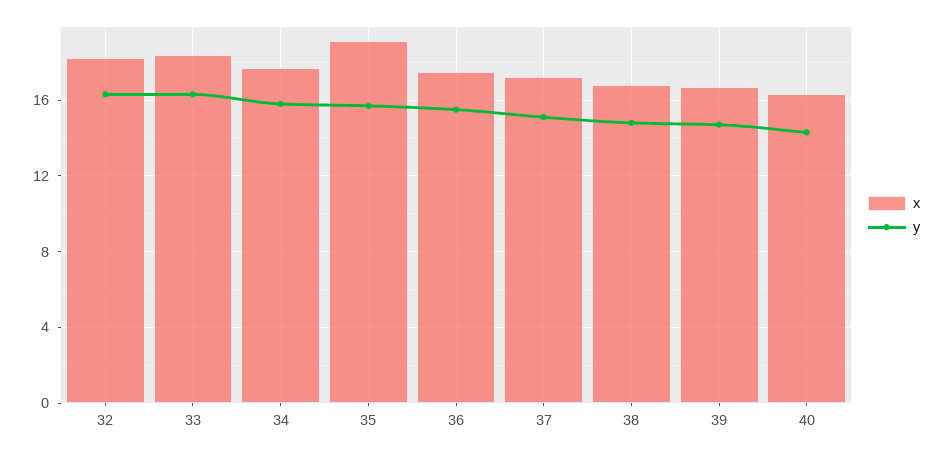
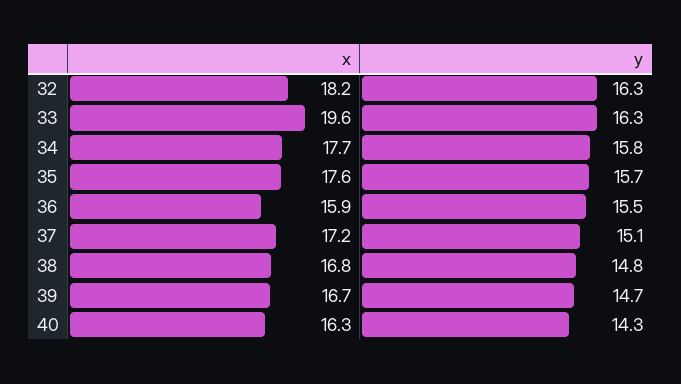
x, 33: 18.5 -> 19.6
x, 35: 19 -> 17.6
x, 36: 17.5 -> 15.9

